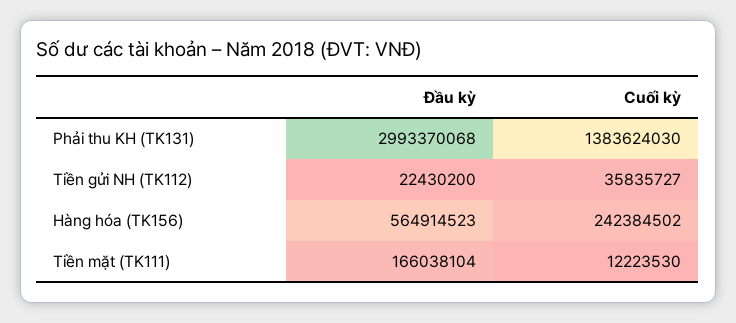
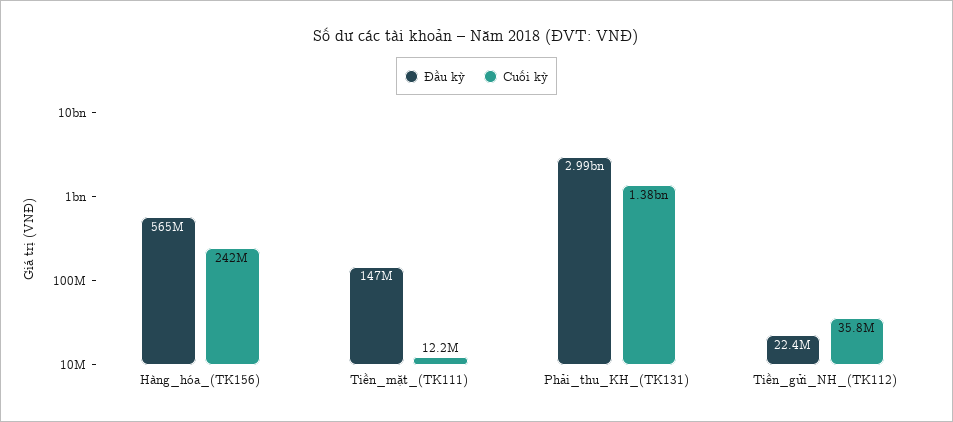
Đầu kỳ, Tiền mặt (TK111): 166038104 -> 147000000

